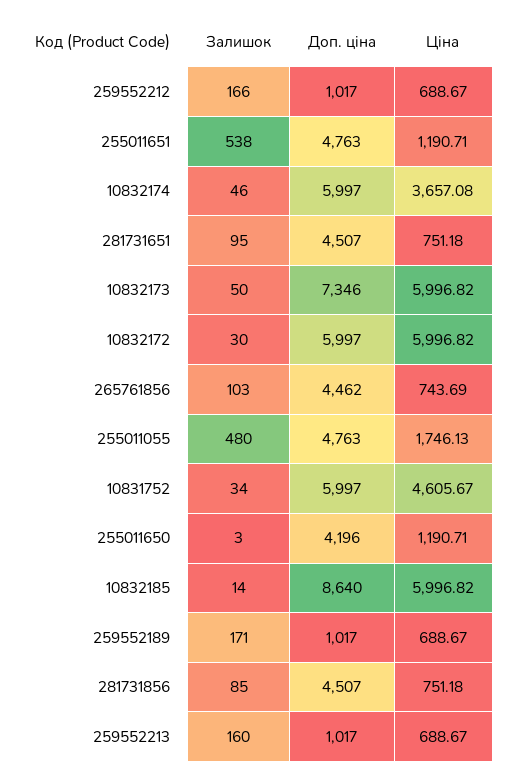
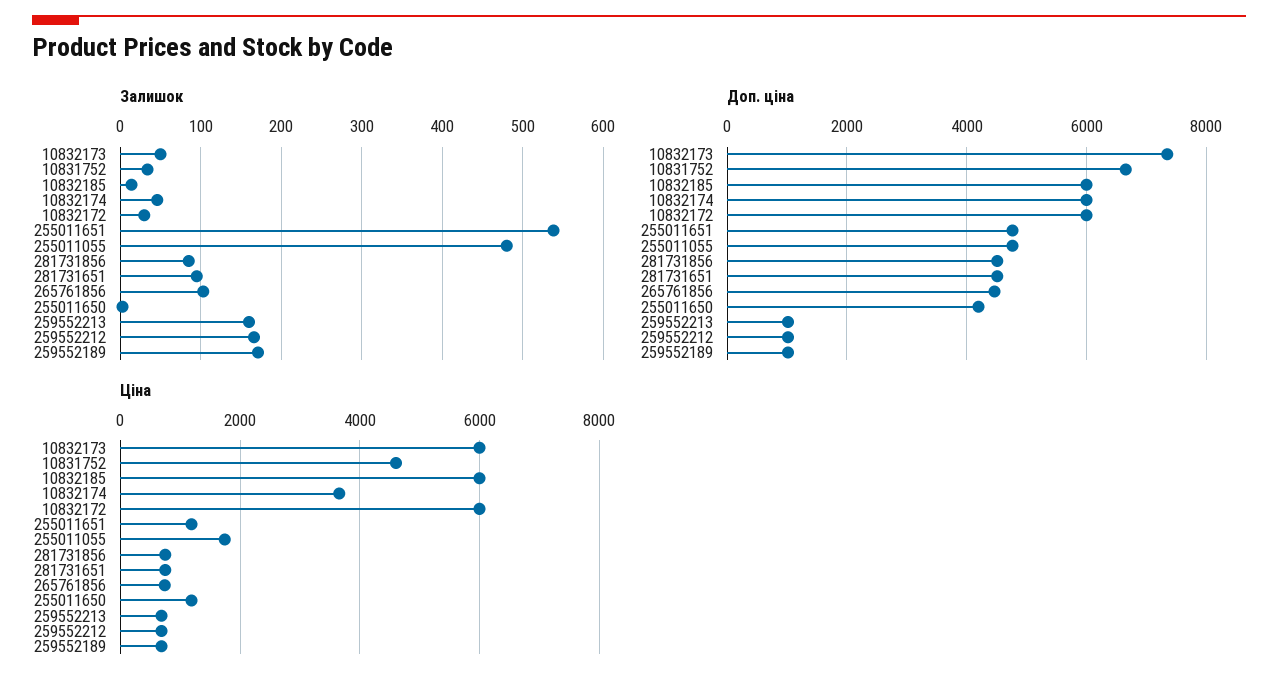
Доп. ціна, 10831752: 5997 -> 6600
Доп. ціна, 10832185: 8640 -> 6000

